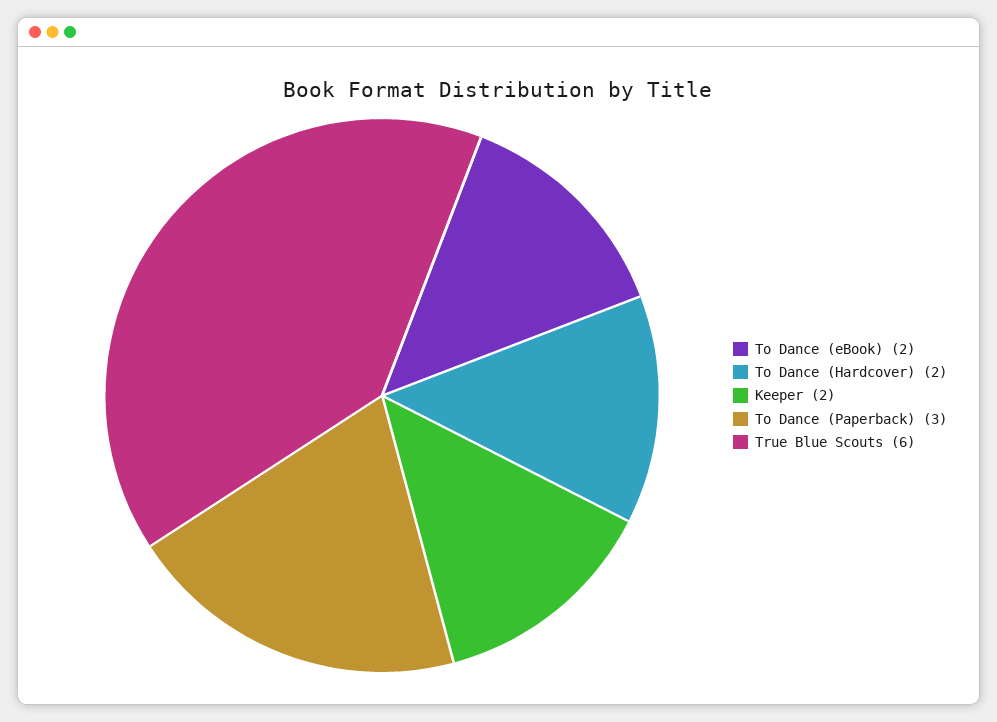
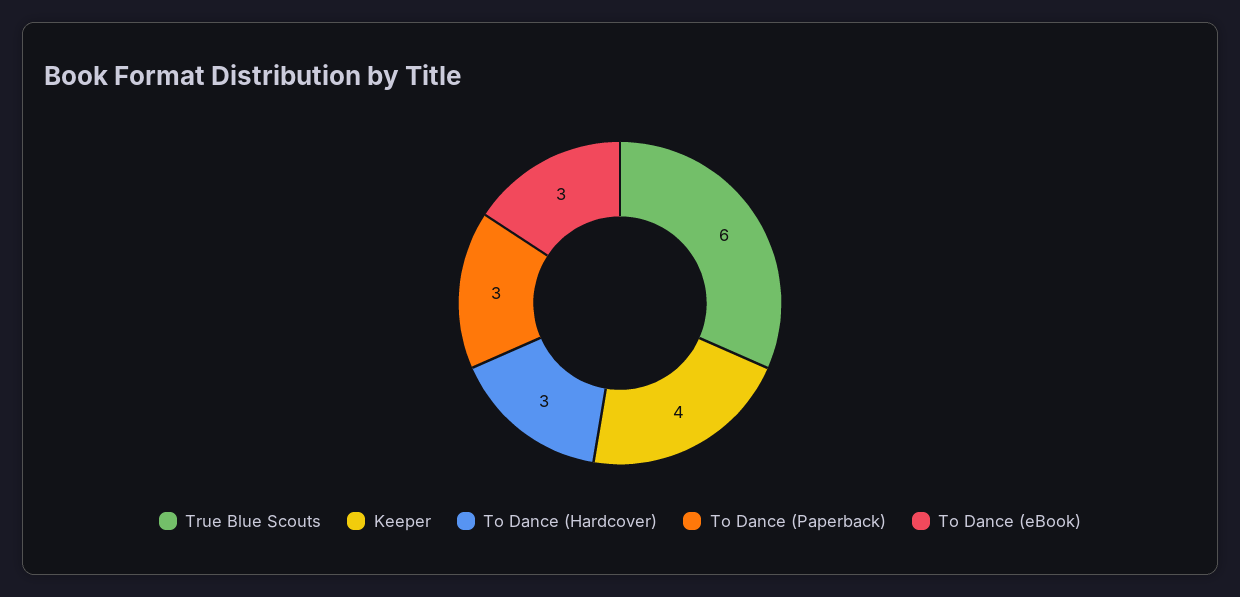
To Dance (eBook): 2 -> 3
To Dance (Hardcover): 2 -> 3
Keeper: 2 -> 4

